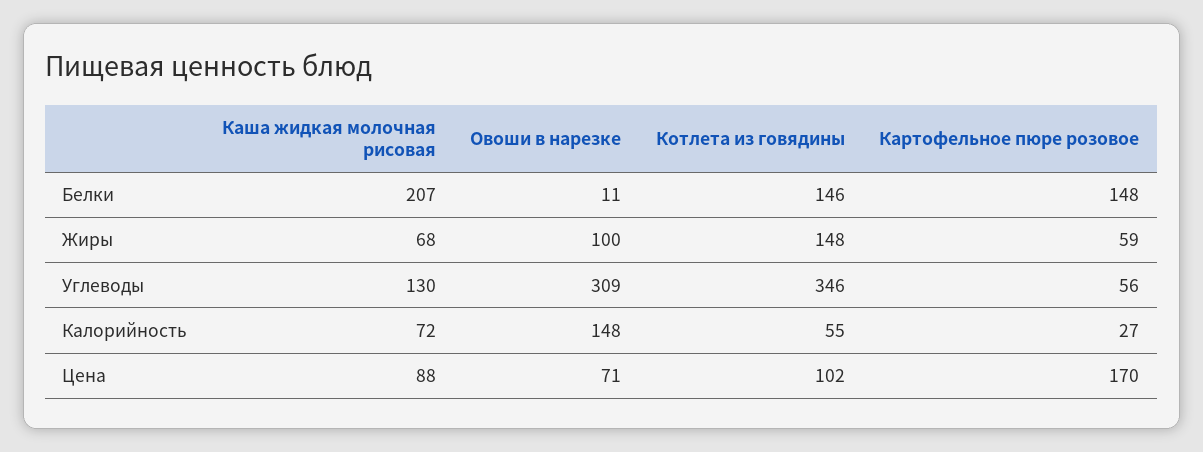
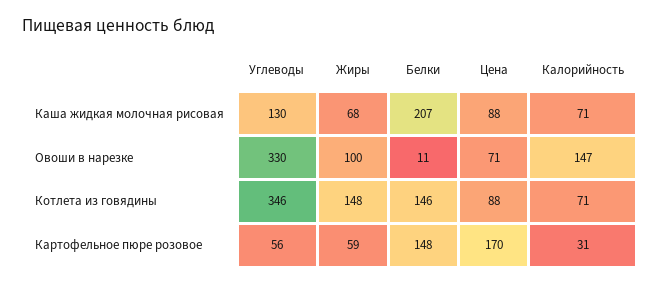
Овоши в нарезке, Углеводы: 309 -> 330
Каша жидкая молочная рисовая, Калорийность: 72 -> 71
Овоши в нарезке, Калорийность: 148 -> 147
Котлета из говядины, Калорийность: 55 -> 71
Картофельное пюре розовое, Калорийность: 27 -> 31
Котлета из говядины, Цена: 102 -> 88

